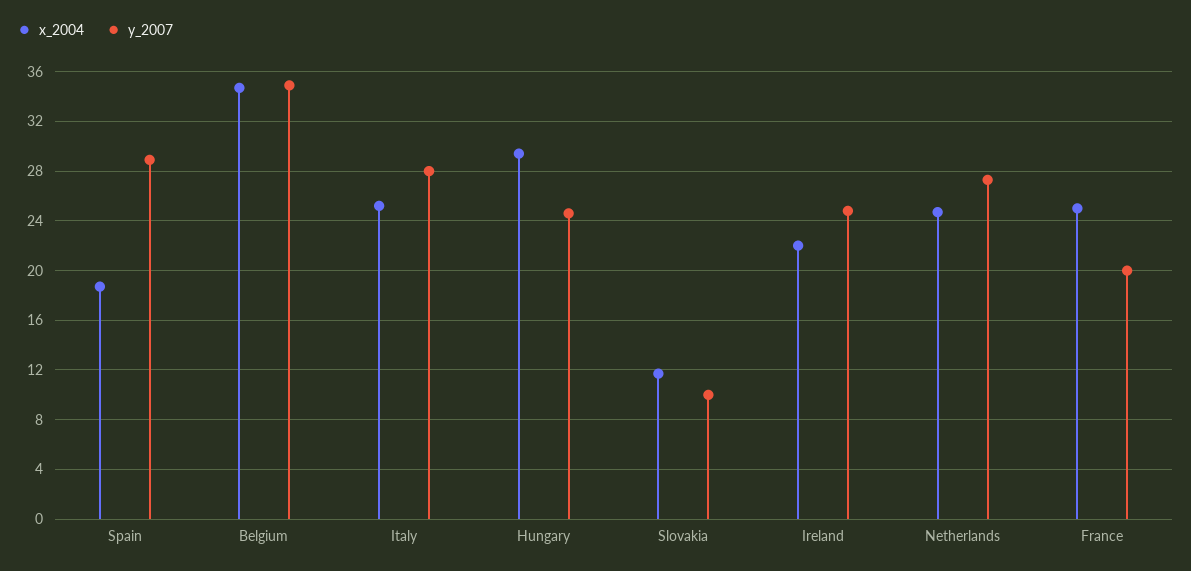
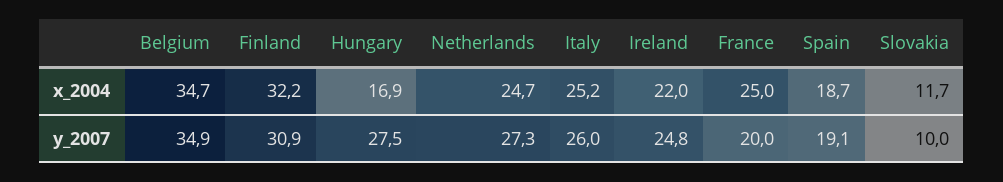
y_2007, Spain: 29 -> 19.1
y_2007, Italy: 28 -> 26
x_2004, Hungary: 29.5 -> 16.9
y_2007, Hungary: 24.5 -> 27.5
x_2004, Finland: none -> 32.2
y_2007, Finland: none -> 30.9

